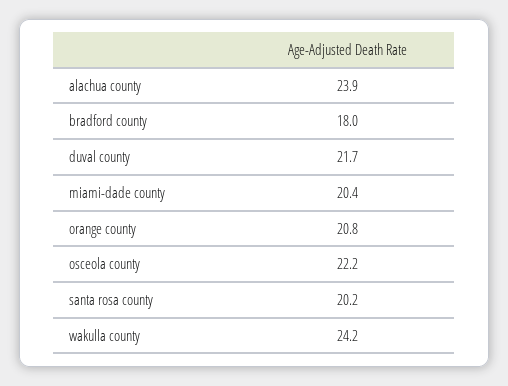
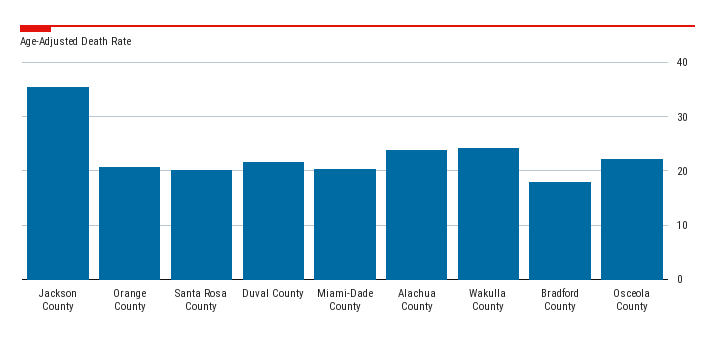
Jackson County: none -> 36

